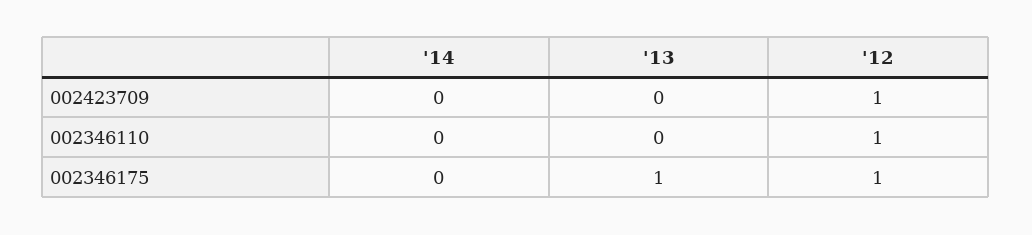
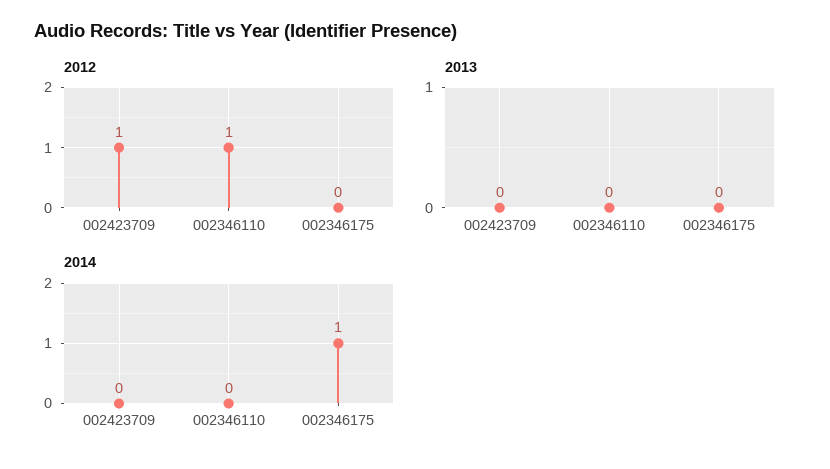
'14, 002346175: 0 -> 1
'13, 002346175: 1 -> 0
'12, 002346175: 1 -> 0

